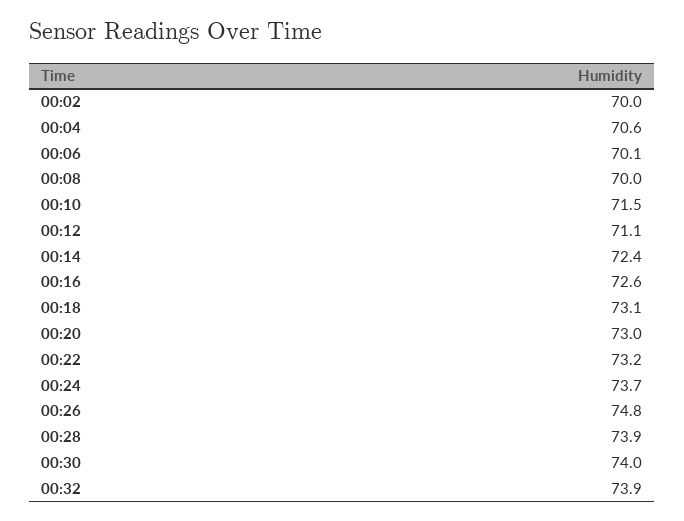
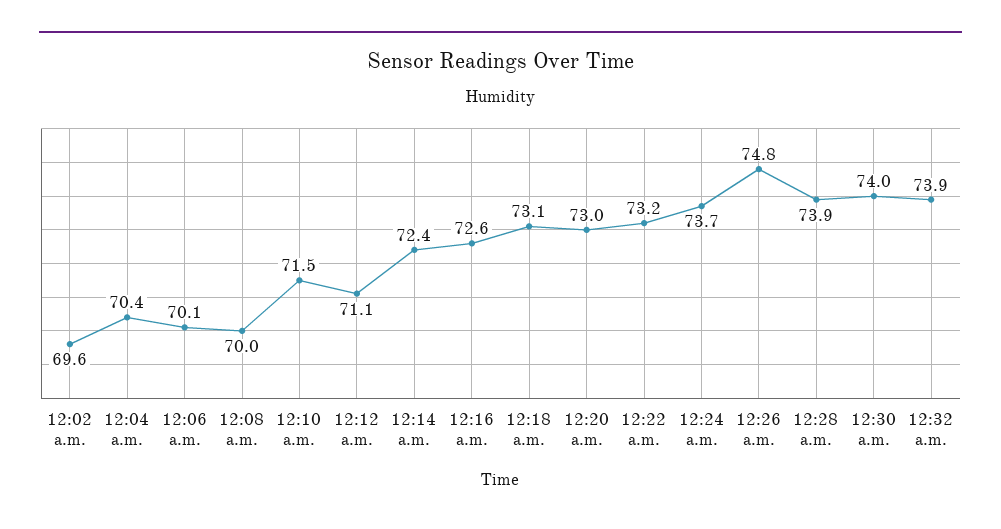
00:02: 70 -> 69.6
00:04: 70.6 -> 70.4

